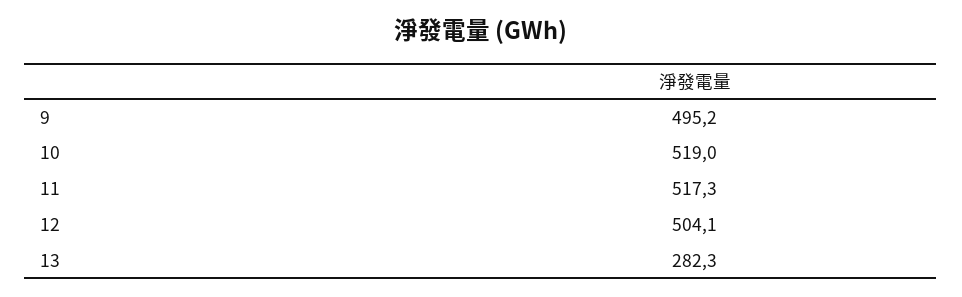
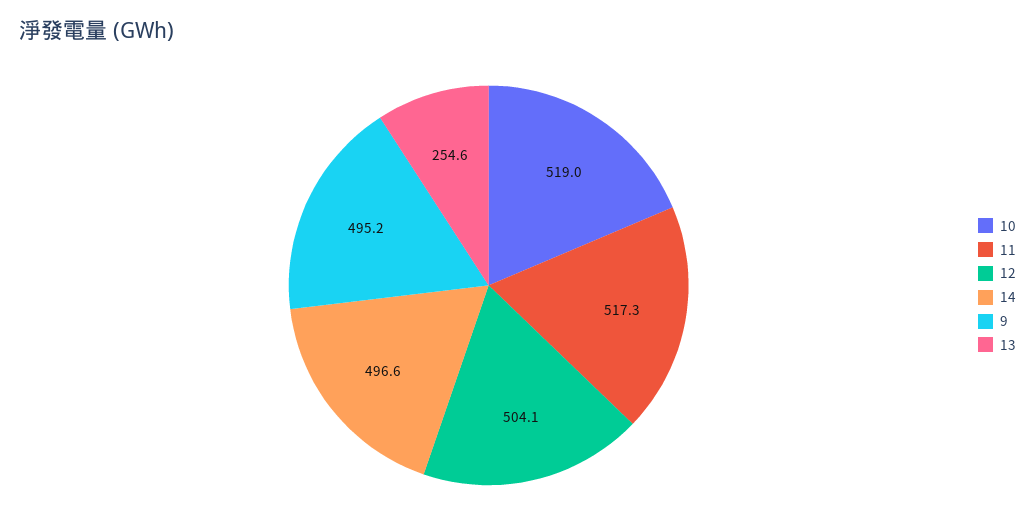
13: 282.3 -> 254.6
14: none -> 496.6

